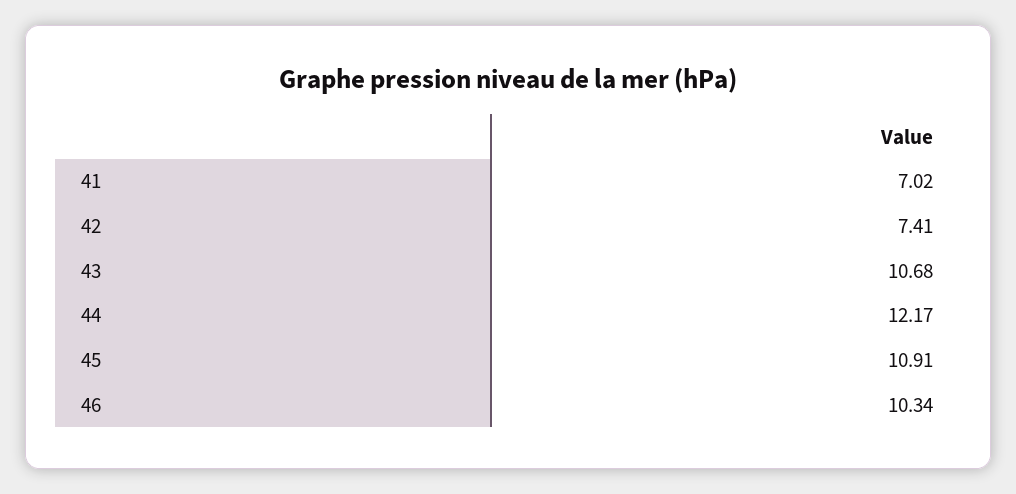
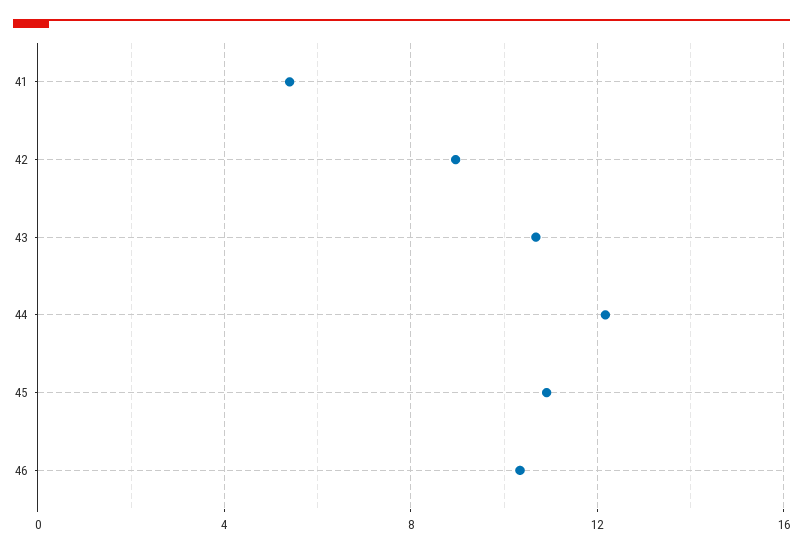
41: 7.02 -> 5.5
42: 7.41 -> 9

